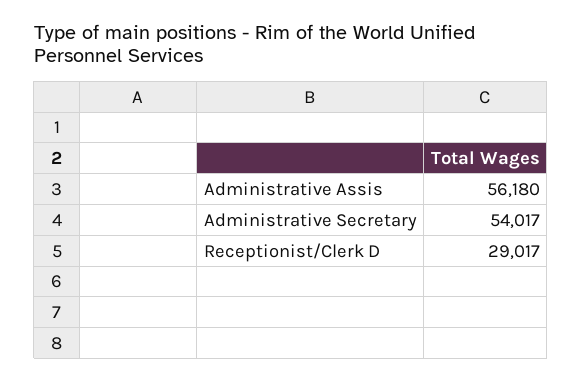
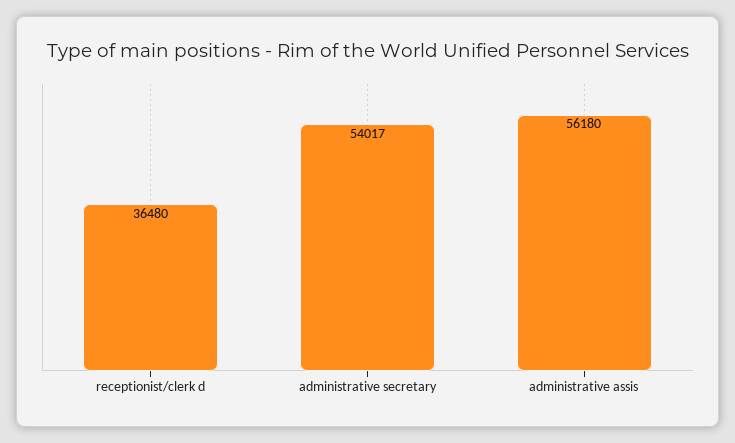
Receptionist/Clerk D: 29017 -> 36480

